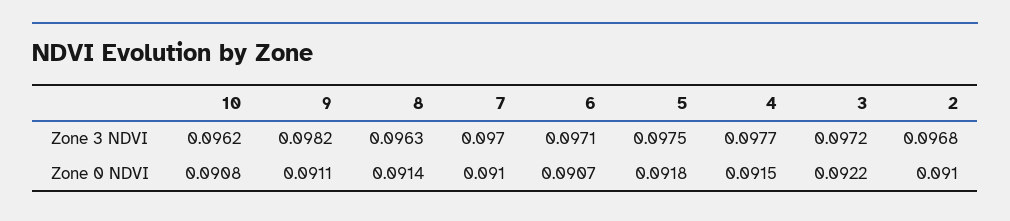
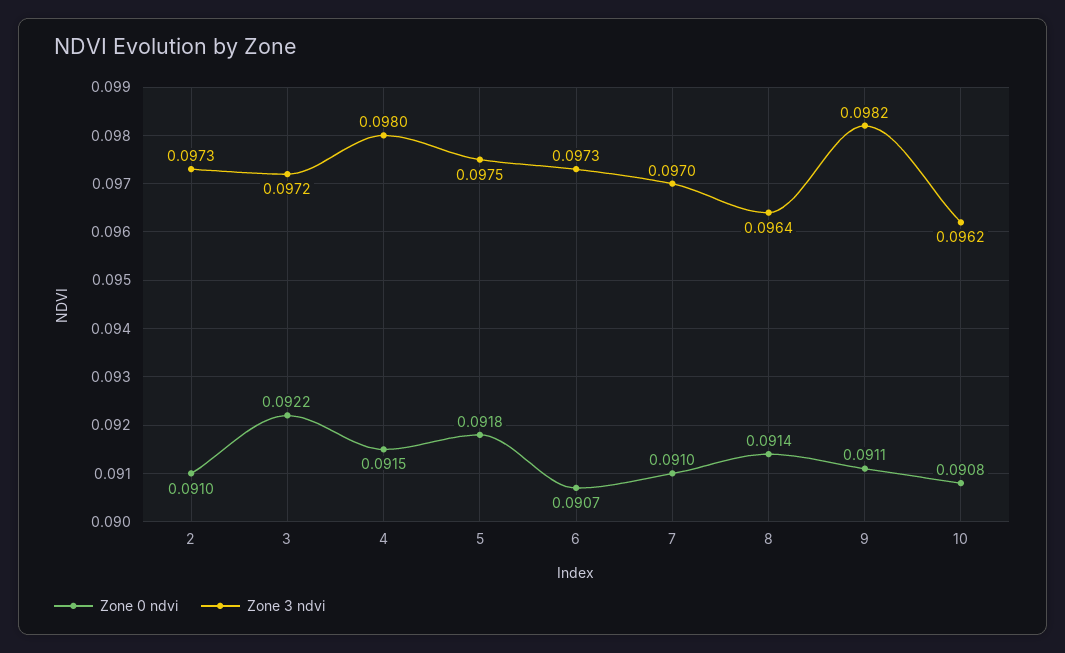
Zone 3 NDVI, 8: 0.0963 -> 0.0964
Zone 3 NDVI, 6: 0.0971 -> 0.0973
Zone 3 NDVI, 4: 0.0977 -> 0.098
Zone 3 NDVI, 2: 0.0968 -> 0.0973

